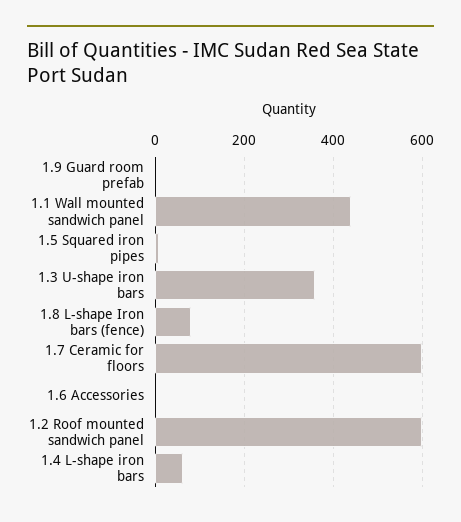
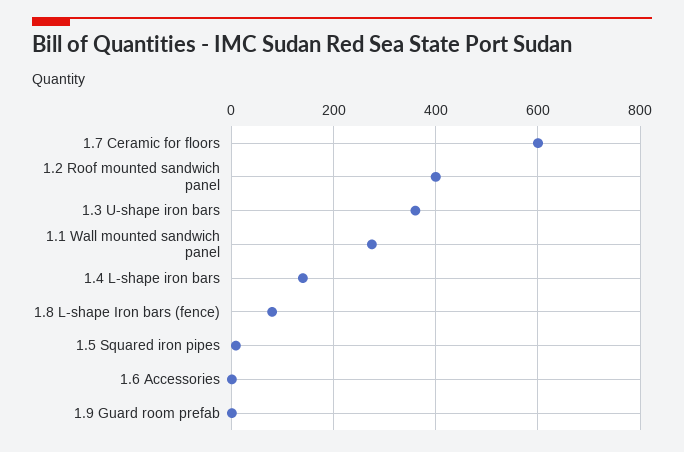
1.1 Wall mounted sandwich panel: 440 -> 280
1.2 Roof mounted sandwich panel: 600 -> 400
1.4 L-shape iron bars: 60 -> 140

